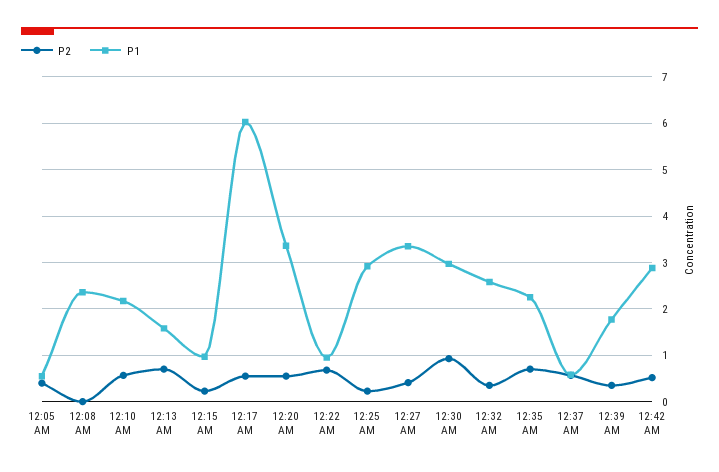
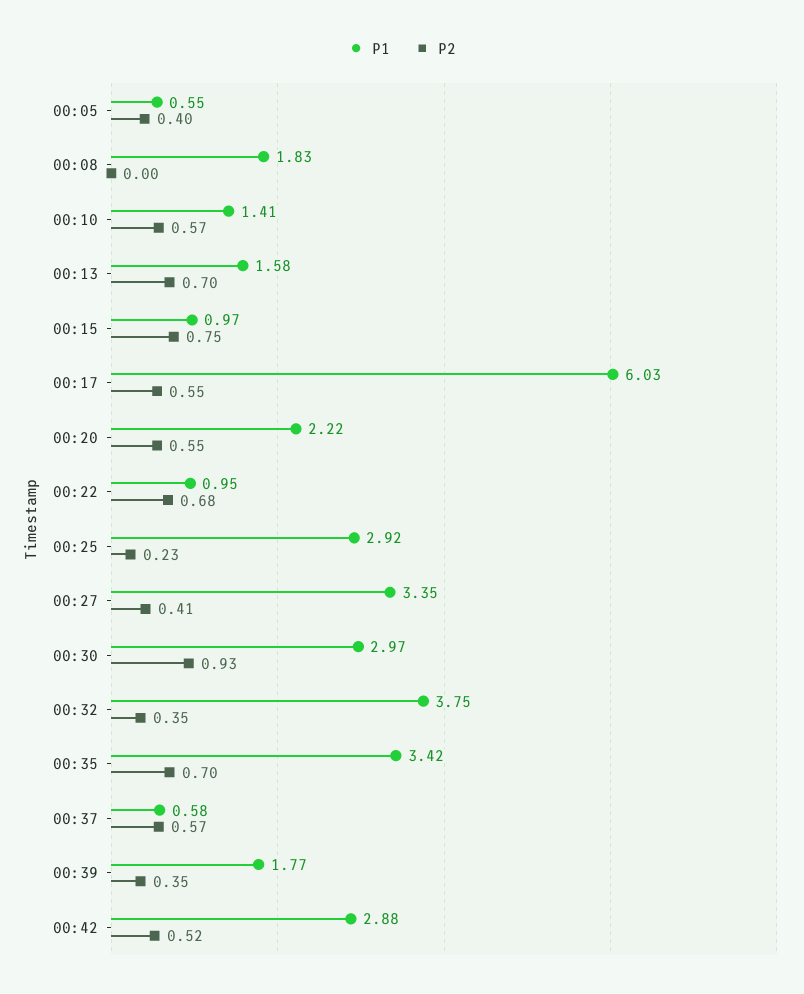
P1, 12:08 AM: 2.4 -> 1.83
P1, 12:10 AM: 2.2 -> 1.41
P2, 12:15 AM: 0.2 -> 0.75
P1, 12:20 AM: 3.4 -> 2.22
P1, 12:32 AM: 2.6 -> 3.75
P1, 12:35 AM: 2.2 -> 3.42

